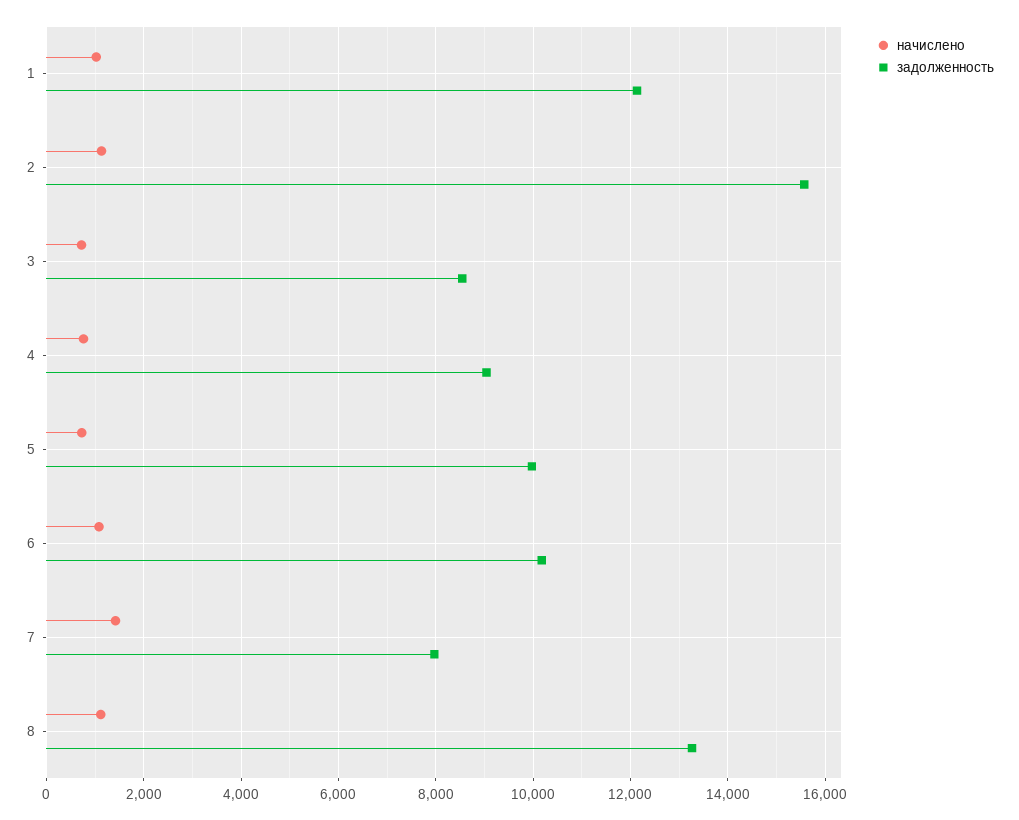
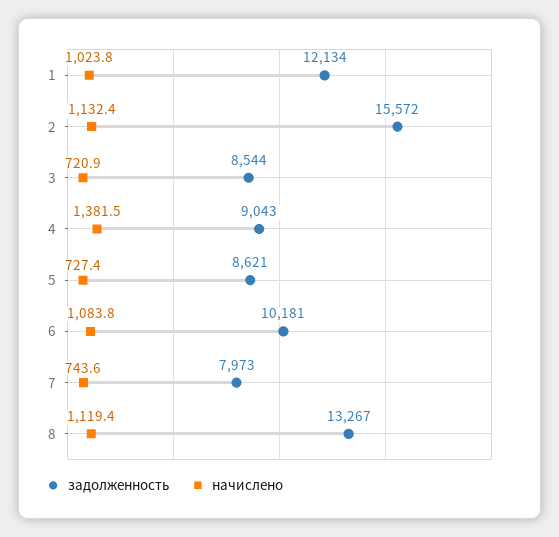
начислено, 4: 800 -> 1381.5
задолженность, 5: 10000 -> 8621
начислено, 7: 1400 -> 743.6

